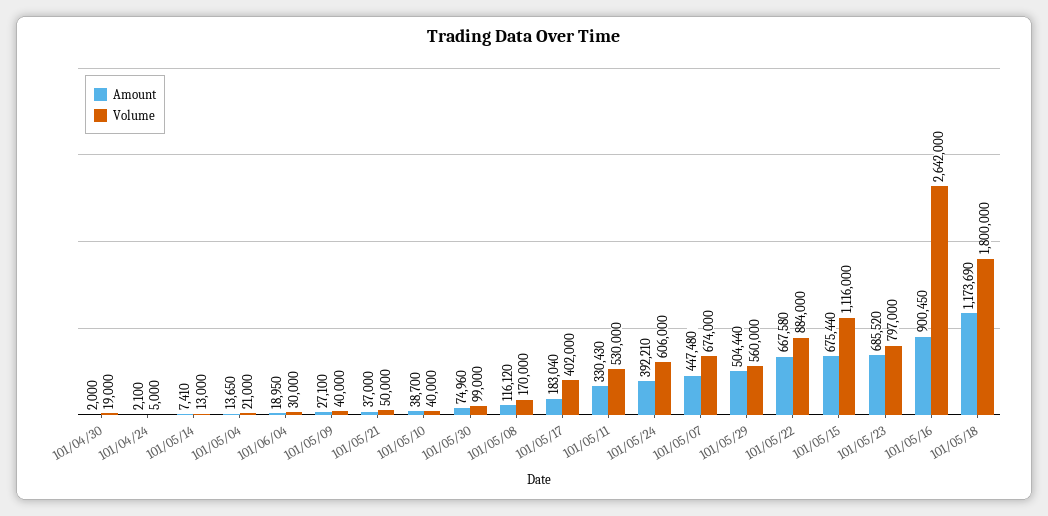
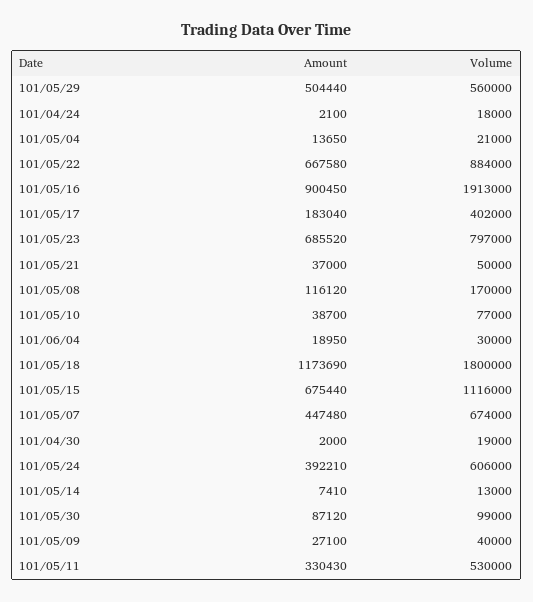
Volume, 101/04/24: 5000 -> 18000
Volume, 101/05/10: 40000 -> 77000
Amount, 101/05/30: 74960 -> 87120
Volume, 101/05/16: 2642000 -> 1913000

